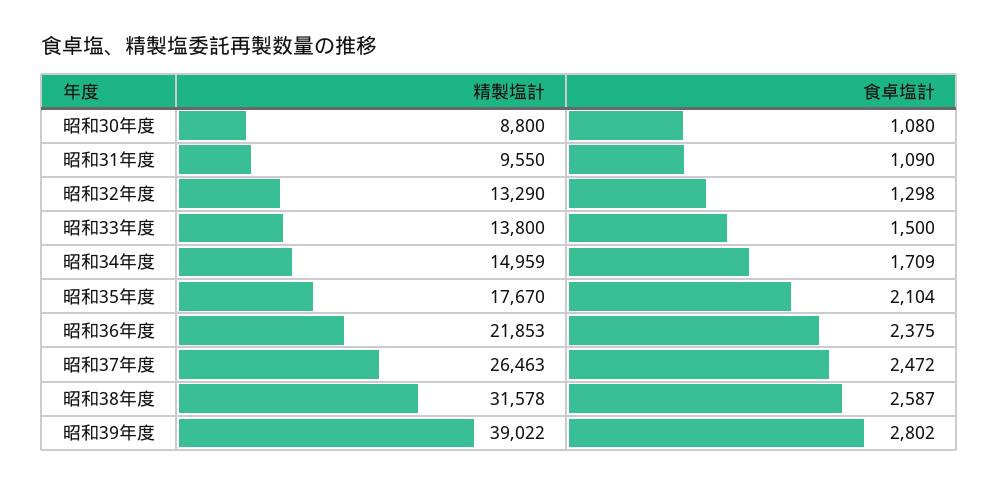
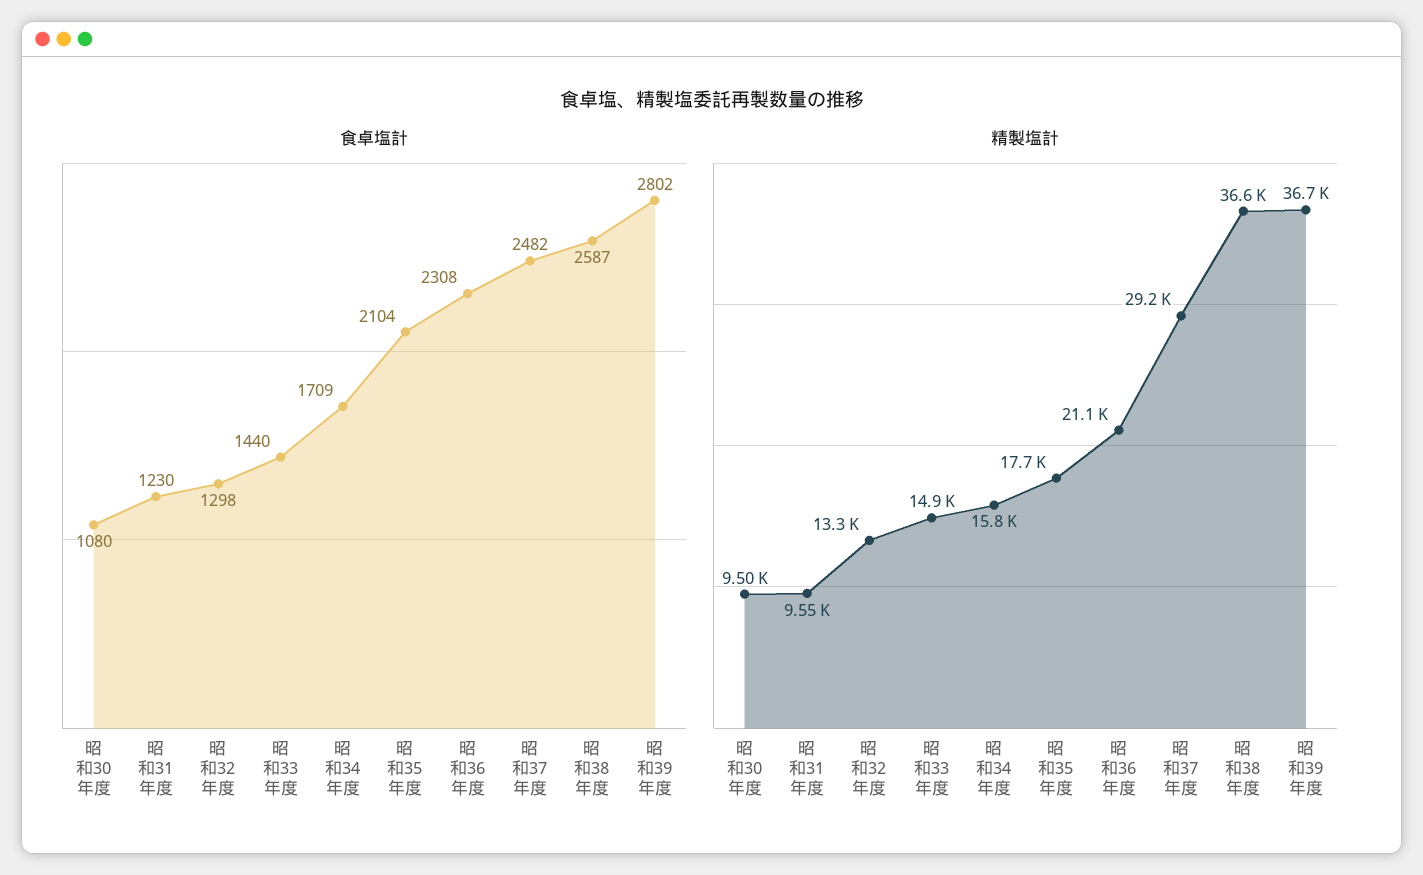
精製塩計, 昭和30年度: 8800 -> 9500
食卓塩計, 昭和31年度: 1090 -> 1230
精製塩計, 昭和33年度: 13800 -> 14900
食卓塩計, 昭和33年度: 1500 -> 1440
精製塩計, 昭和34年度: 14959 -> 15800
精製塩計, 昭和36年度: 21853 -> 21100
食卓塩計, 昭和36年度: 2375 -> 2308
精製塩計, 昭和37年度: 26463 -> 29200
食卓塩計, 昭和37年度: 2472 -> 2482
精製塩計, 昭和38年度: 31578 -> 36600
精製塩計, 昭和39年度: 39022 -> 36700

